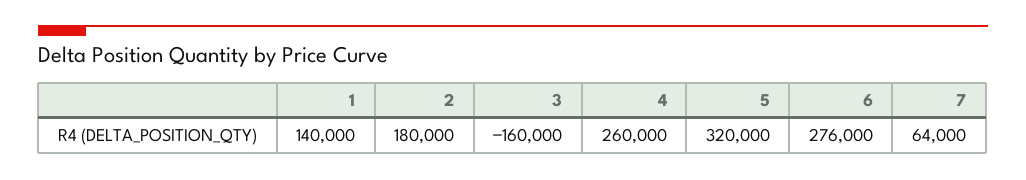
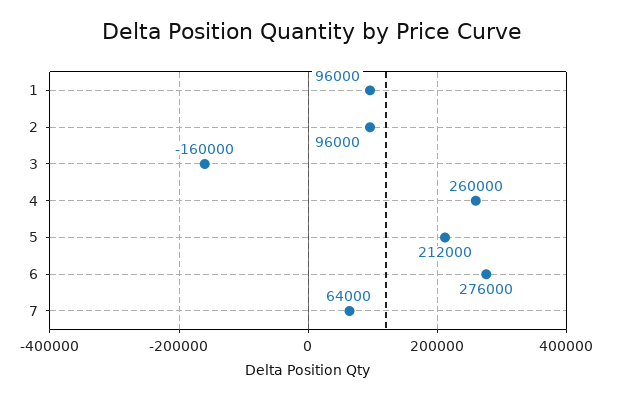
1: 140000 -> 96000
2: 180000 -> 96000
5: 320000 -> 212000

